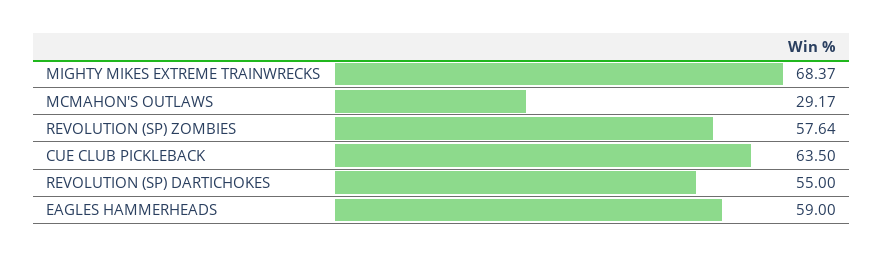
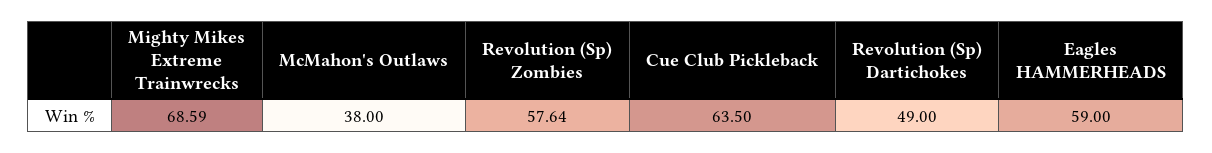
MIGHTY MIKES EXTREME TRAINWRECKS: 68.37 -> 68.59
MCMAHON'S OUTLAWS: 29.17 -> 38
REVOLUTION (SP) DARTICHOKES: 55 -> 49

